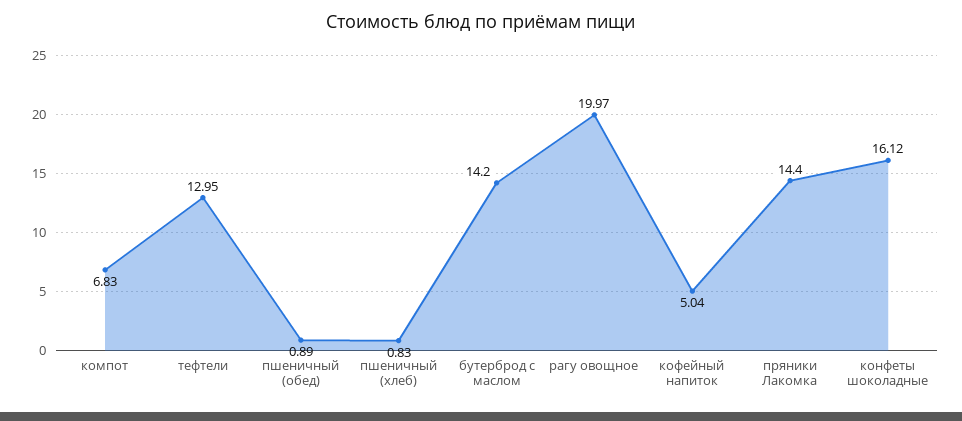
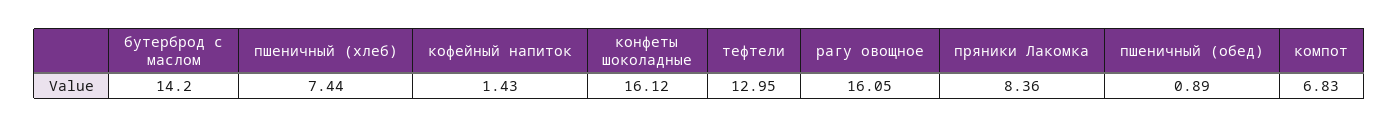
пшеничный (хлеб): 0.83 -> 7.44
рагу овощное: 19.97 -> 16.05
кофейный напиток: 5.04 -> 1.43
пряники Лакомка: 14.4 -> 8.36

